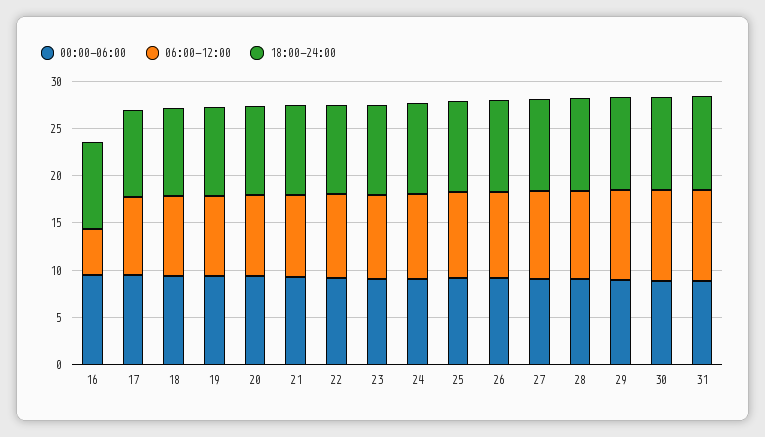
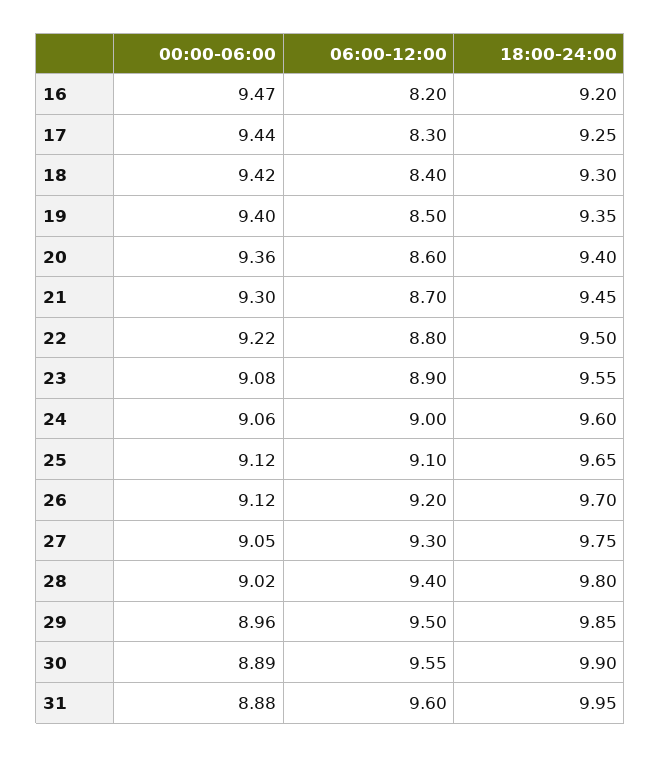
06:00-12:00, 16: 5 -> 8.2

